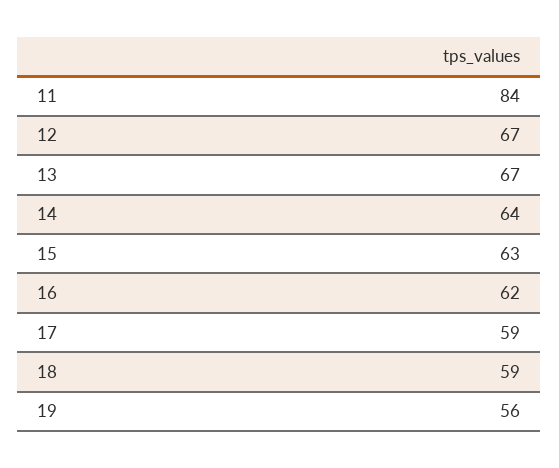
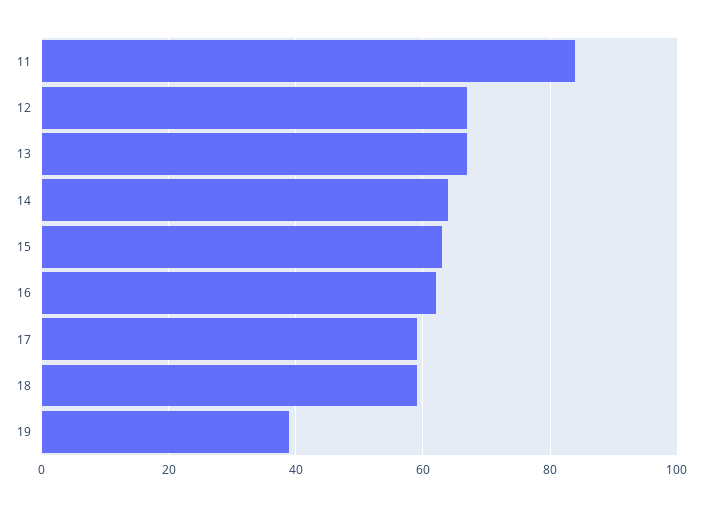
19: 56 -> 40

